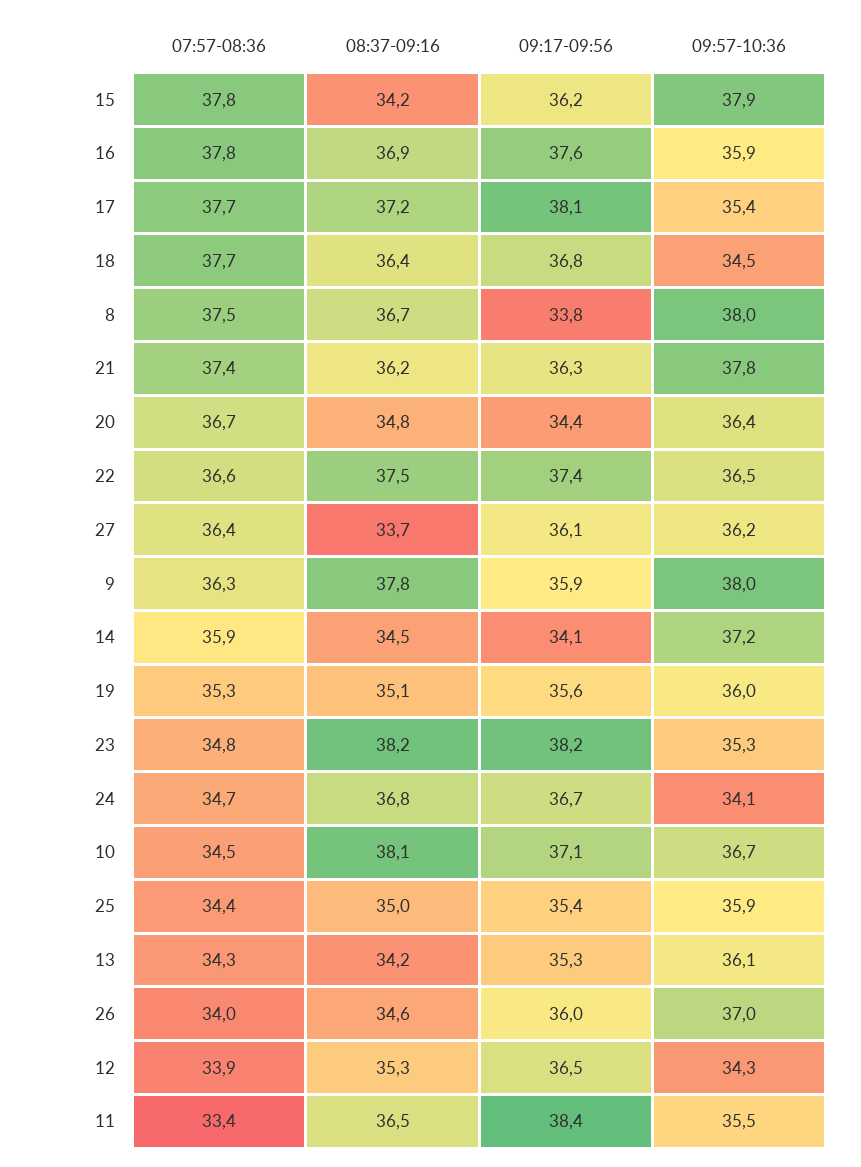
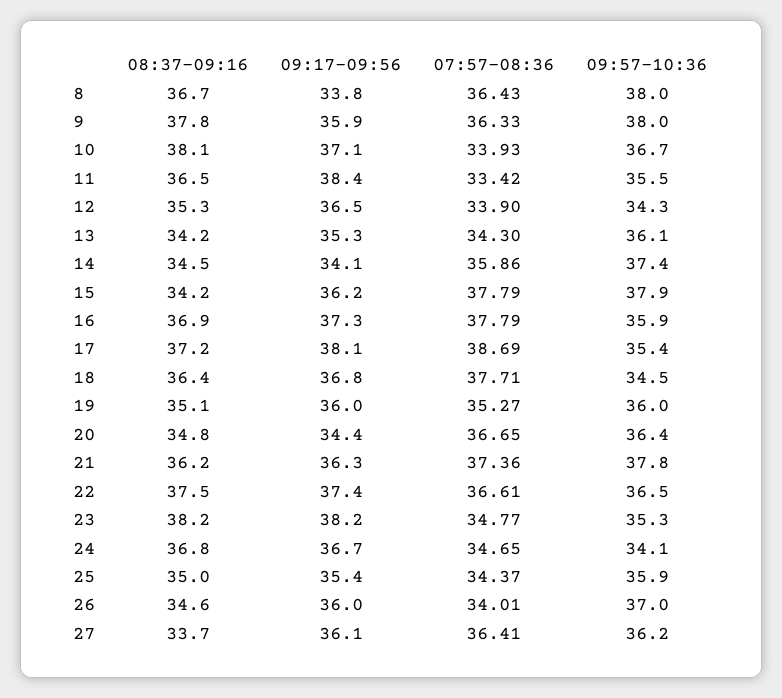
09:17-09:56, 16: 37.6 -> 37.3
07:57-08:36, 17: 37.7 -> 38.69
07:57-08:36, 8: 37.5 -> 36.43
09:57-10:36, 14: 37.2 -> 37.4
09:17-09:56, 19: 35.6 -> 36
07:57-08:36, 10: 34.5 -> 33.93

